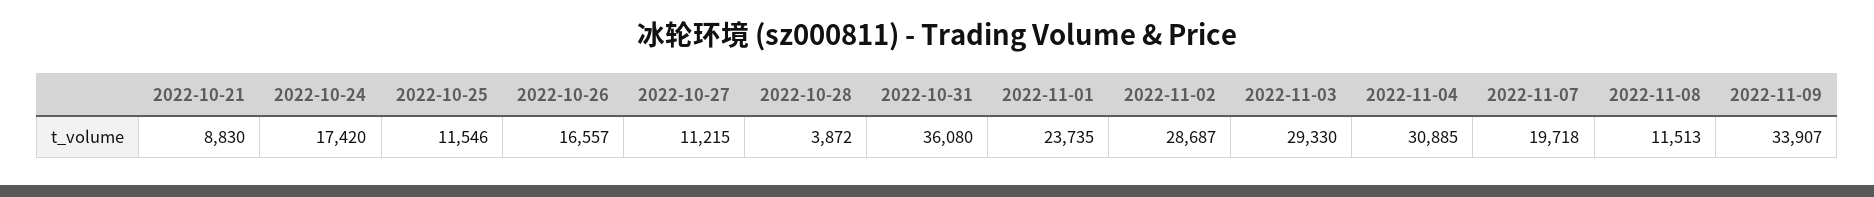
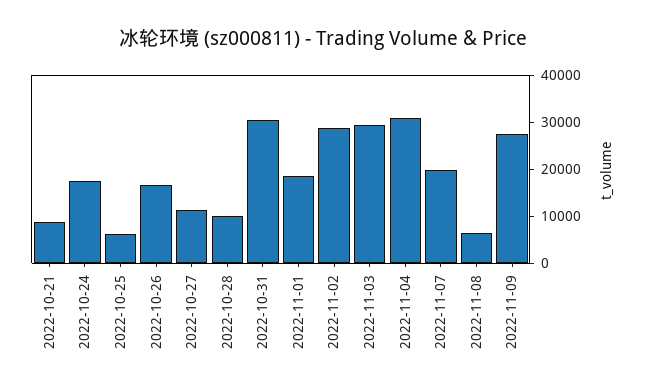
2022-10-25: 11546 -> 6000
2022-10-28: 3872 -> 10000
2022-10-31: 36080 -> 30000
2022-11-01: 23735 -> 18000
2022-11-08: 11513 -> 6000
2022-11-09: 33907 -> 28000

